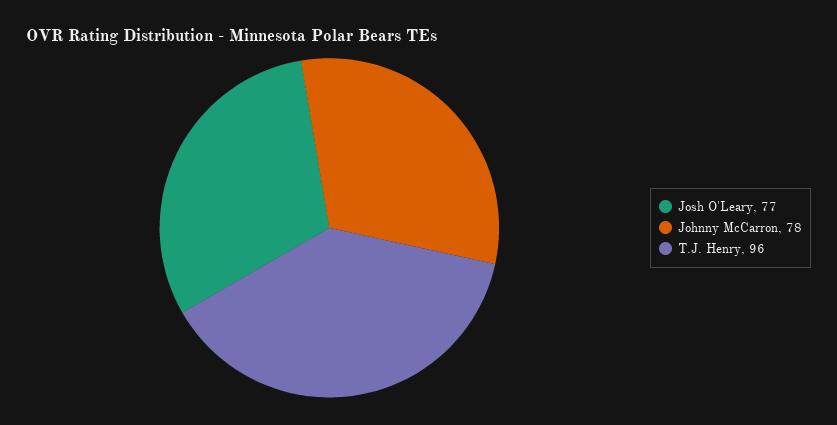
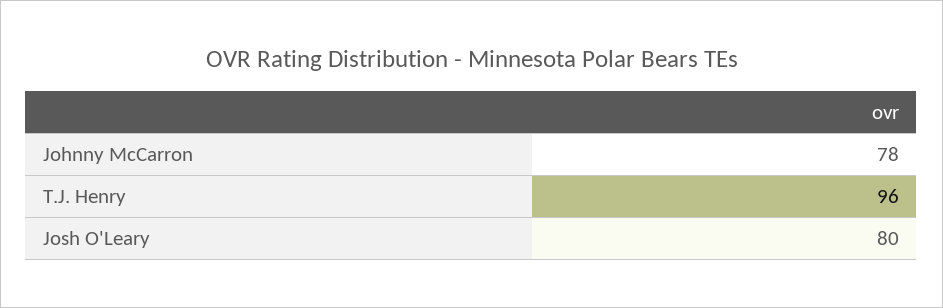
Josh O'Leary: 77 -> 80

